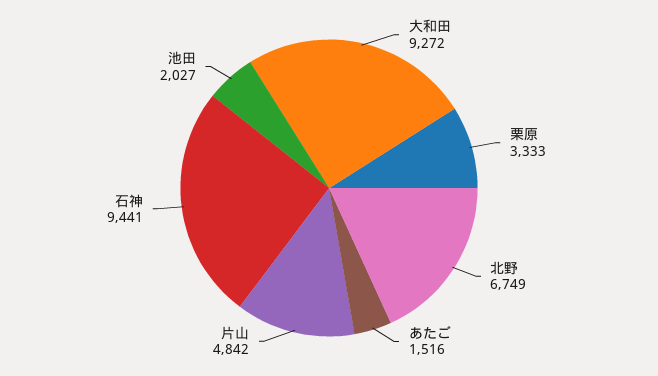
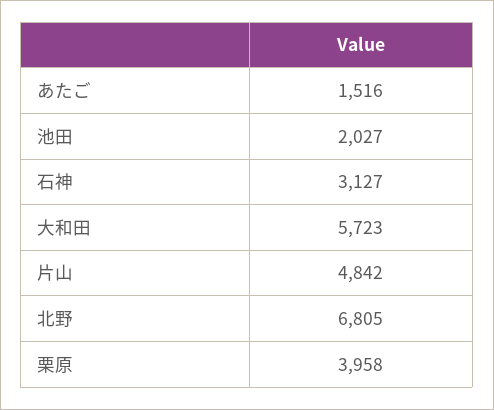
大和田: 9272 -> 5723
栗原: 3333 -> 3958
北野: 6749 -> 6805
石神: 9441 -> 3127

